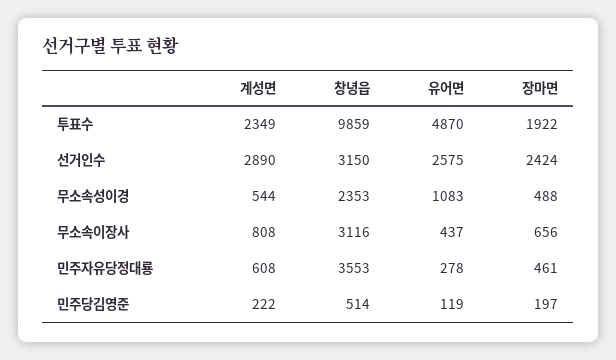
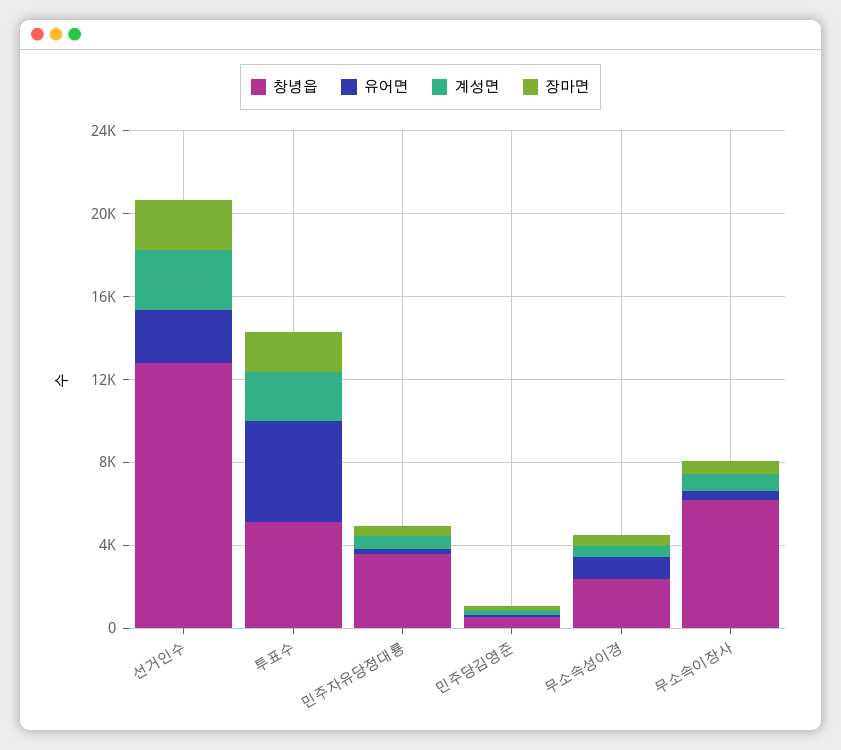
창녕읍, 투표수: 9859 -> 5000
창녕읍, 선거인수: 3150 -> 13000
창녕읍, 무소속이장사: 3116 -> 6000

